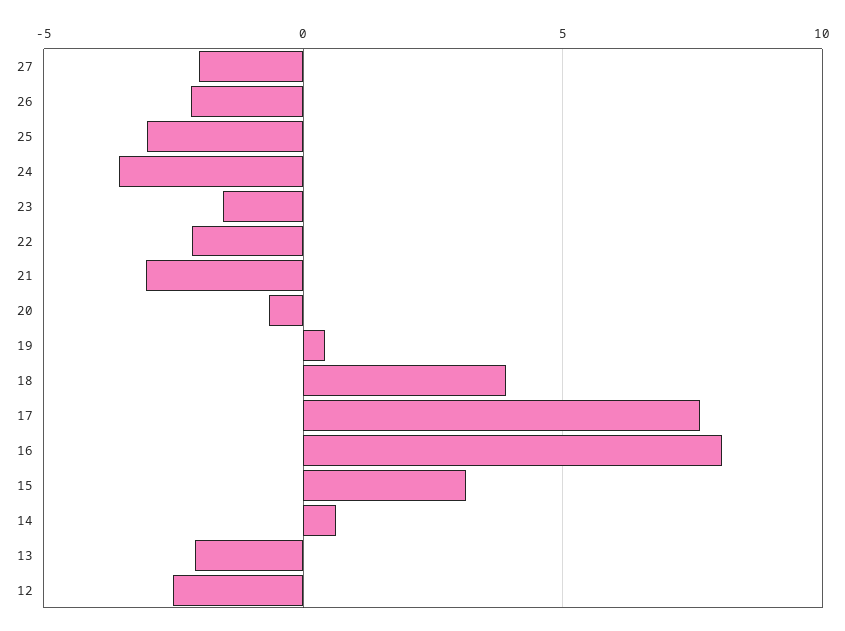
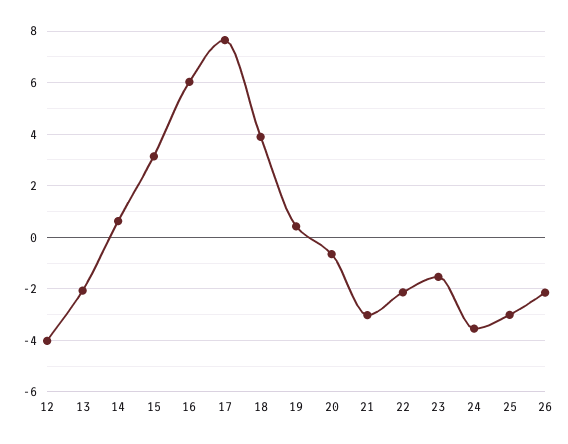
27: -2 -> none
16: 8 -> 6
12: -2.5 -> -4

